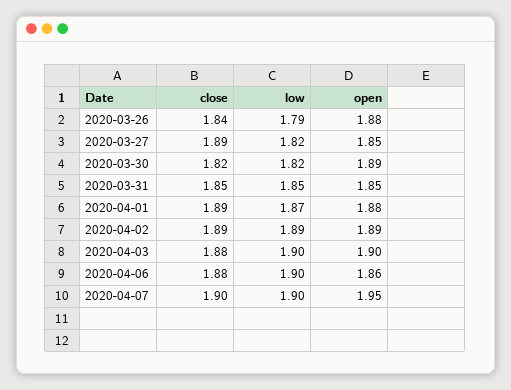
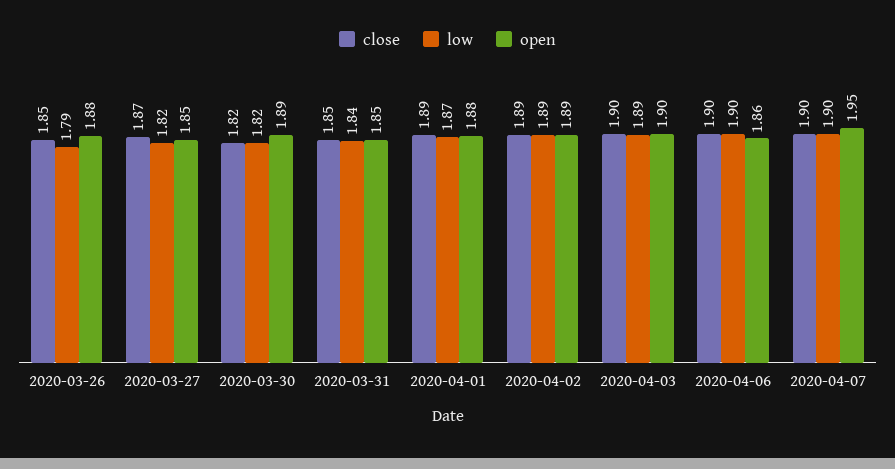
close, 2020-03-26: 1.84 -> 1.85
close, 2020-03-27: 1.89 -> 1.87
low, 2020-03-31: 1.85 -> 1.84
close, 2020-04-03: 1.88 -> 1.9
low, 2020-04-03: 1.9 -> 1.89
close, 2020-04-06: 1.88 -> 1.9

